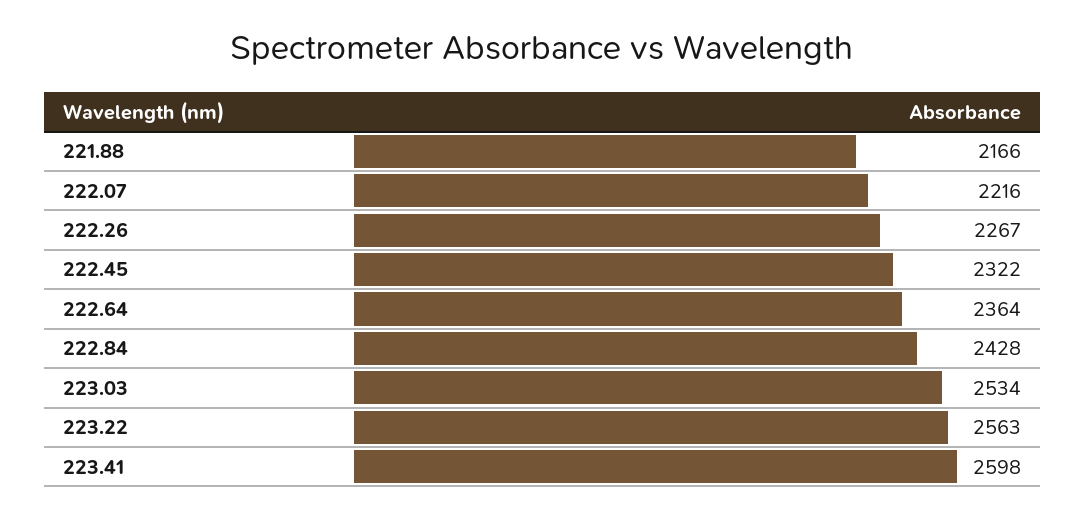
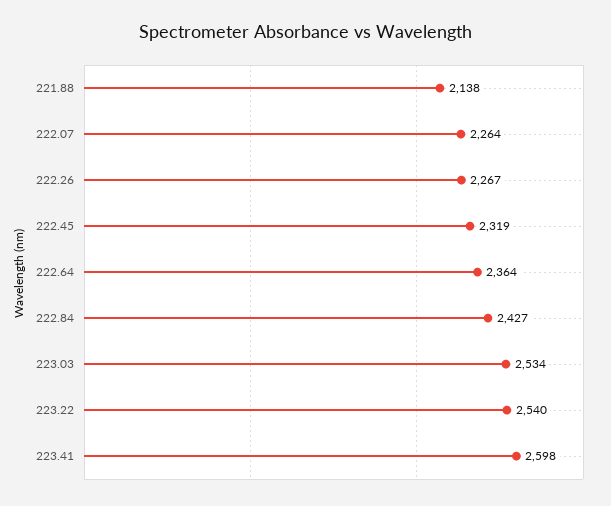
221.88: 2166 -> 2138
222.07: 2216 -> 2264
222.45: 2322 -> 2319
222.84: 2428 -> 2427
223.22: 2563 -> 2540

